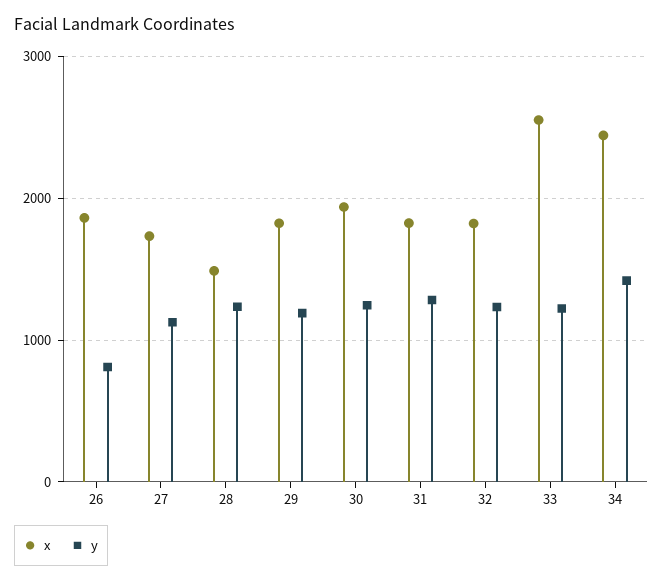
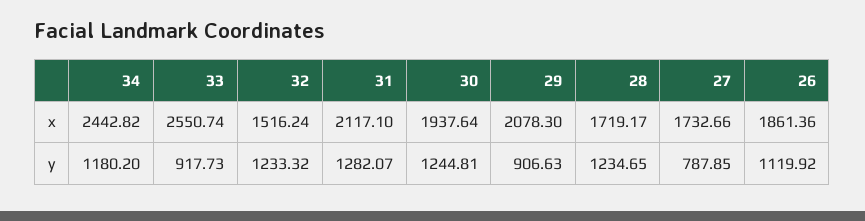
y, 26: 800 -> 1119.92
y, 27: 1100 -> 787.85
x, 28: 1500 -> 1719.17
x, 29: 1800 -> 2078.3
y, 29: 1200 -> 906.63
x, 31: 1800 -> 2117.1
x, 32: 1800 -> 1516.24
y, 33: 1200 -> 917.73
y, 34: 1400 -> 1180.2

